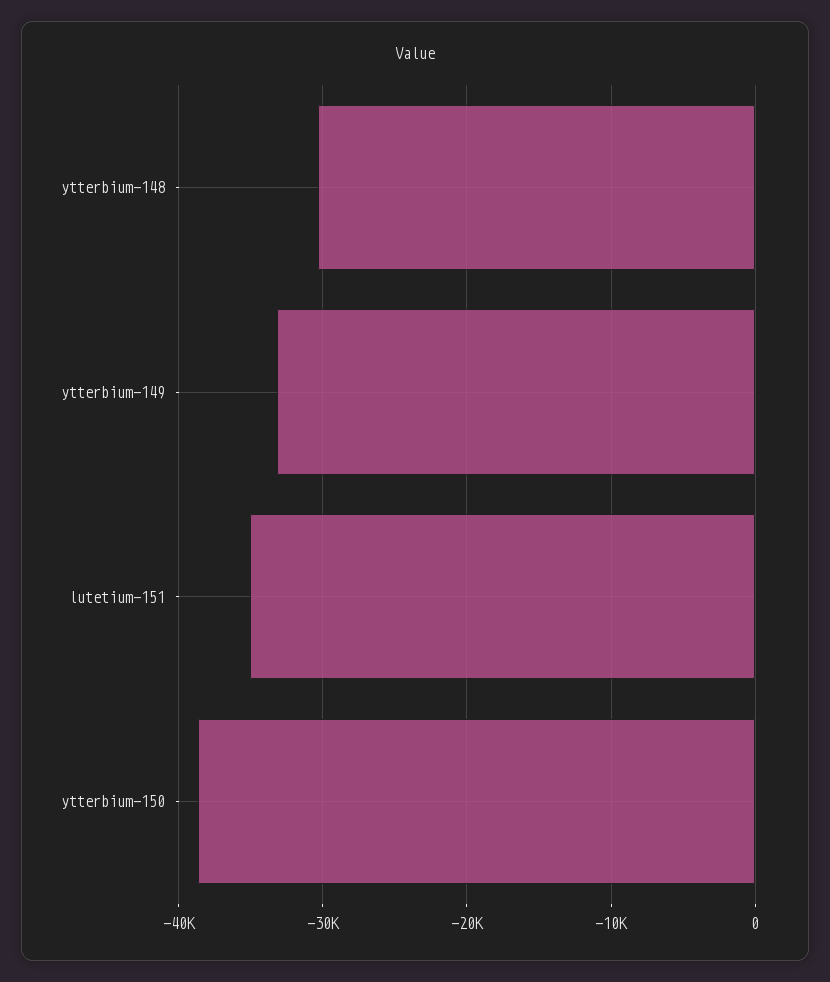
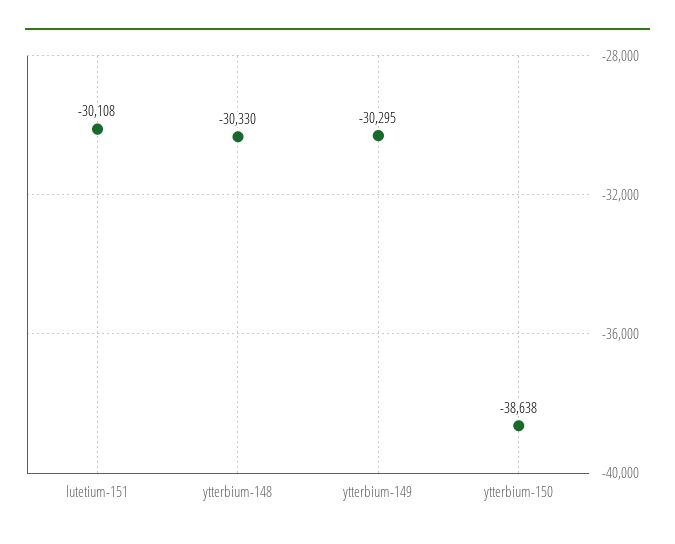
ytterbium-149: -33000 -> -30295
lutetium-151: -35000 -> -30108

